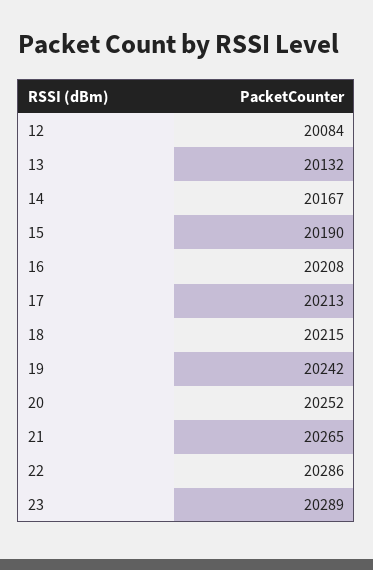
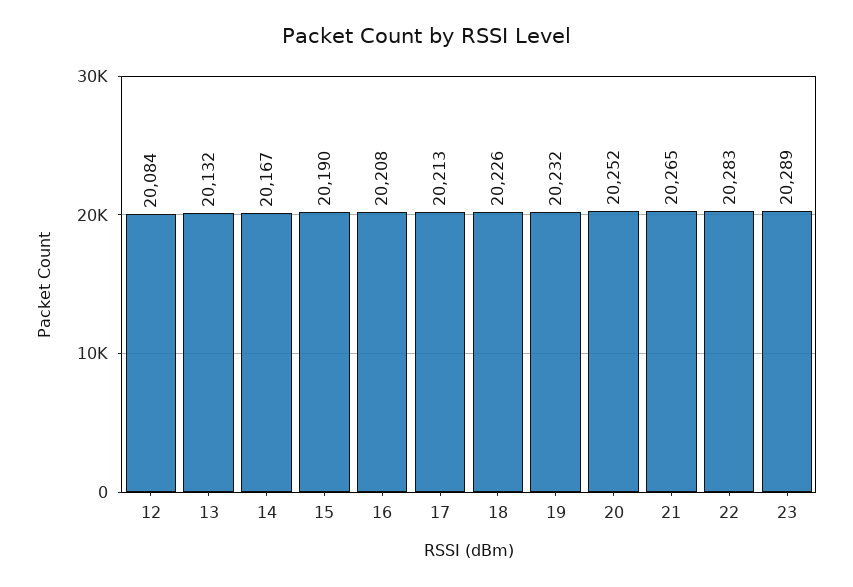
18: 20215 -> 20226
19: 20242 -> 20232
22: 20286 -> 20283

